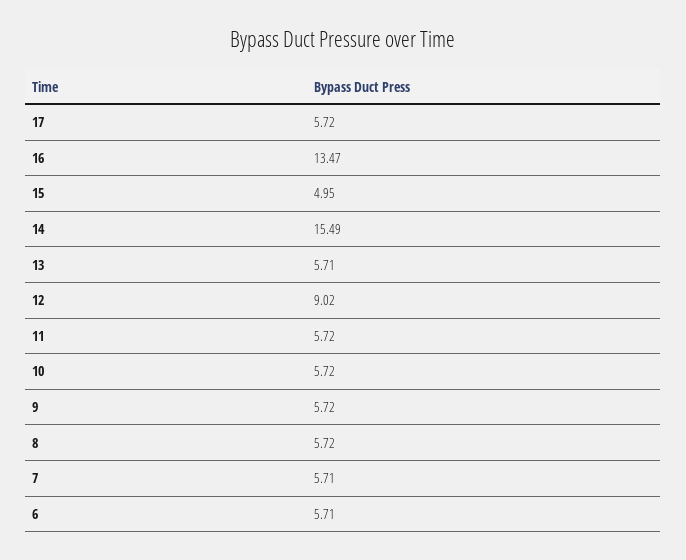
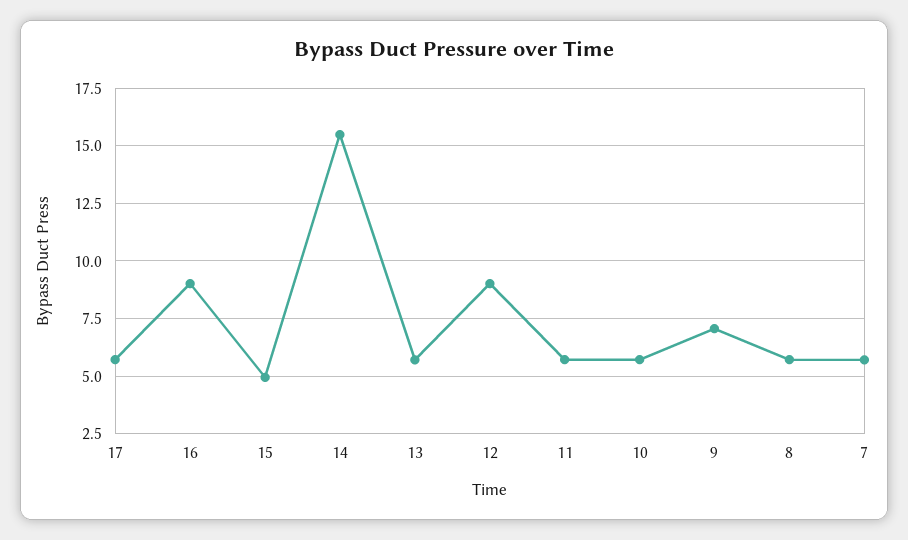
16: 13.47 -> 9
9: 5.72 -> 7
6: 5.71 -> none

